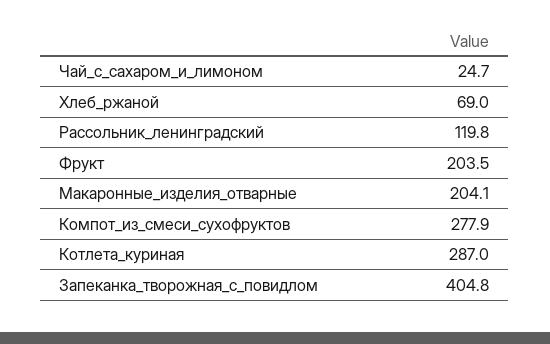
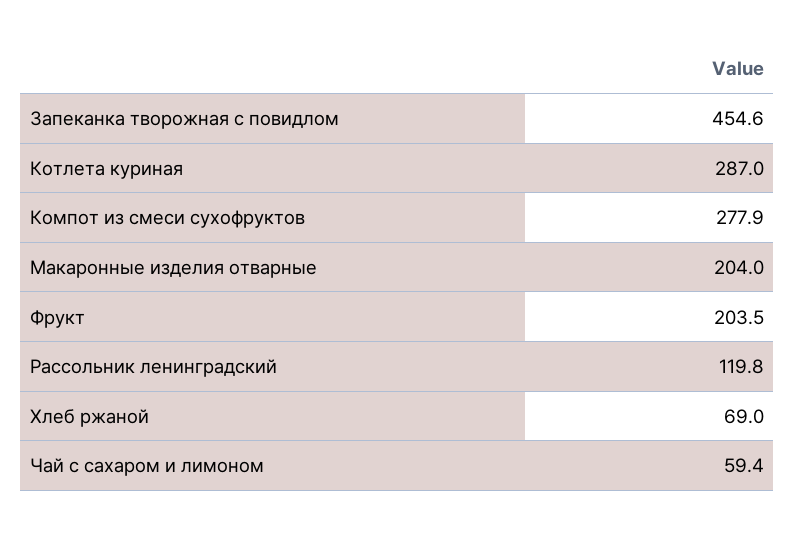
Чай_с_сахаром_и_лимоном: 24.7 -> 59.4
Макаронные_изделия_отварные: 204.1 -> 204
Запеканка_творожная_с_повидлом: 404.8 -> 454.6

